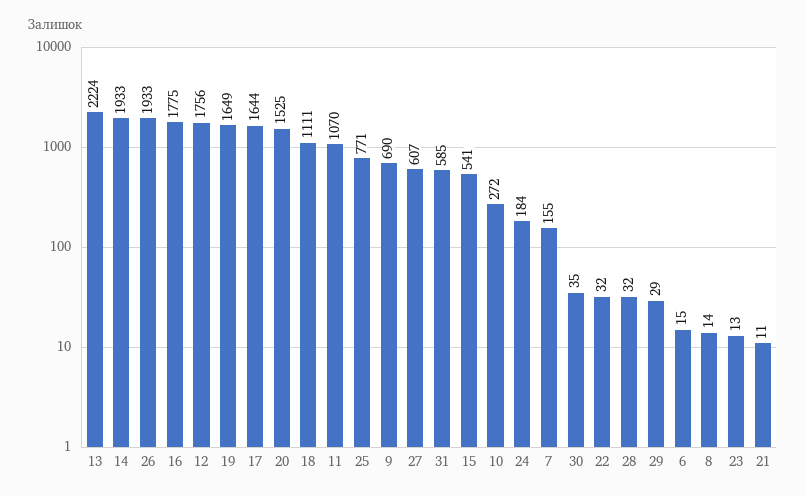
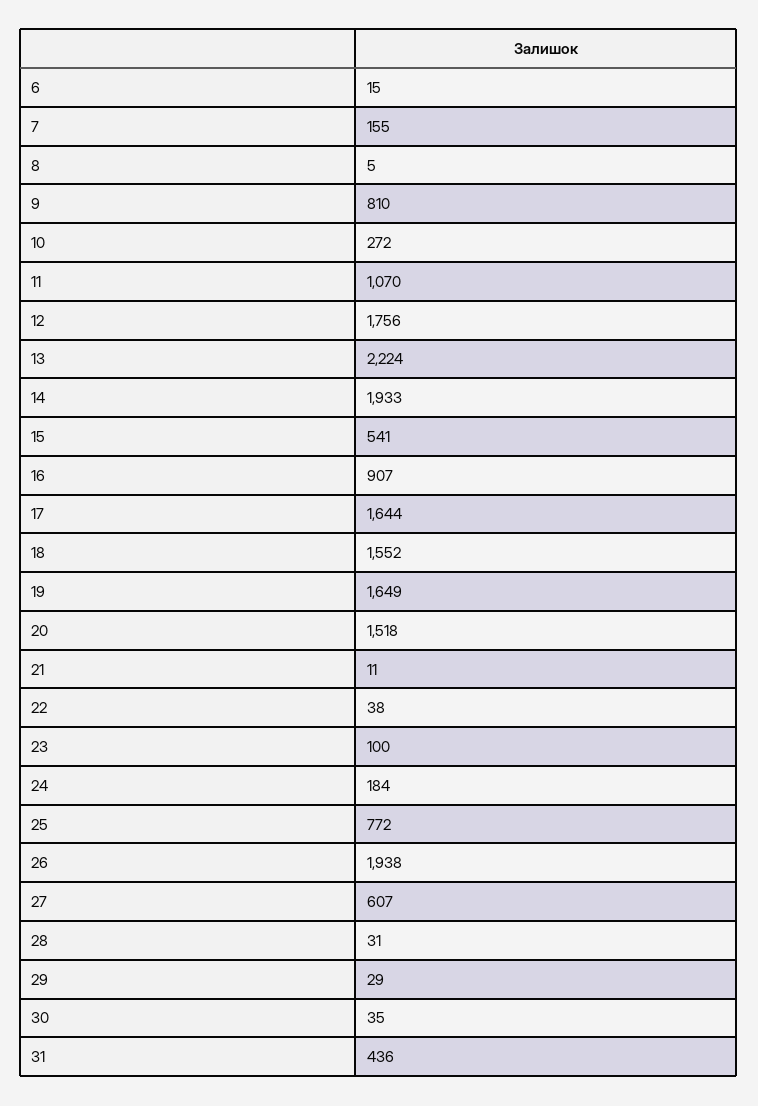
26: 1933 -> 1938
16: 1775 -> 907
20: 1525 -> 1518
18: 1111 -> 1552
25: 771 -> 772
9: 690 -> 810
31: 585 -> 436
22: 32 -> 38
28: 32 -> 31
8: 14 -> 5
23: 13 -> 100

